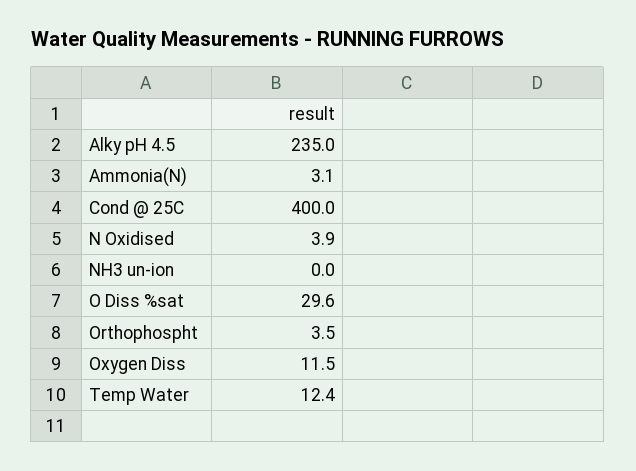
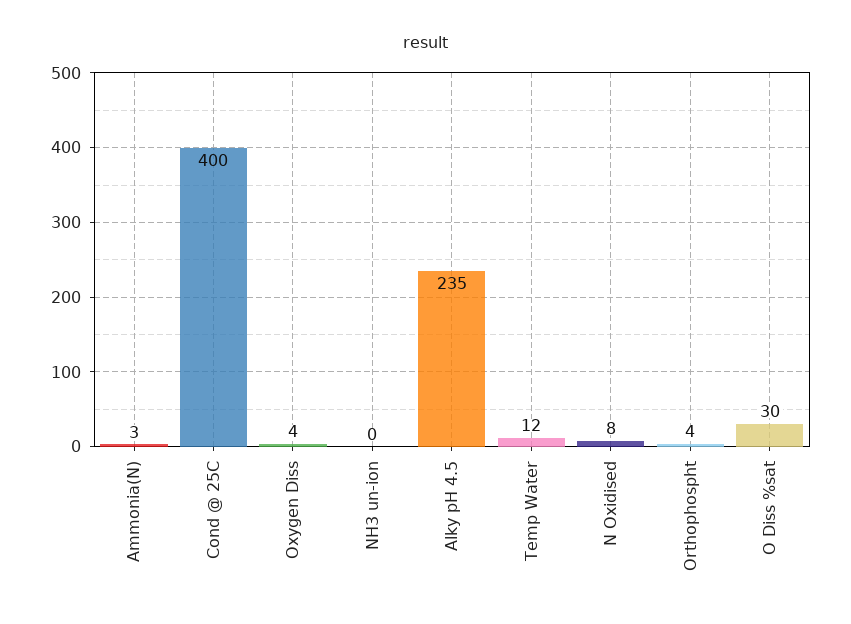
N Oxidised: 3.9 -> 8
Oxygen Diss: 11.5 -> 4

